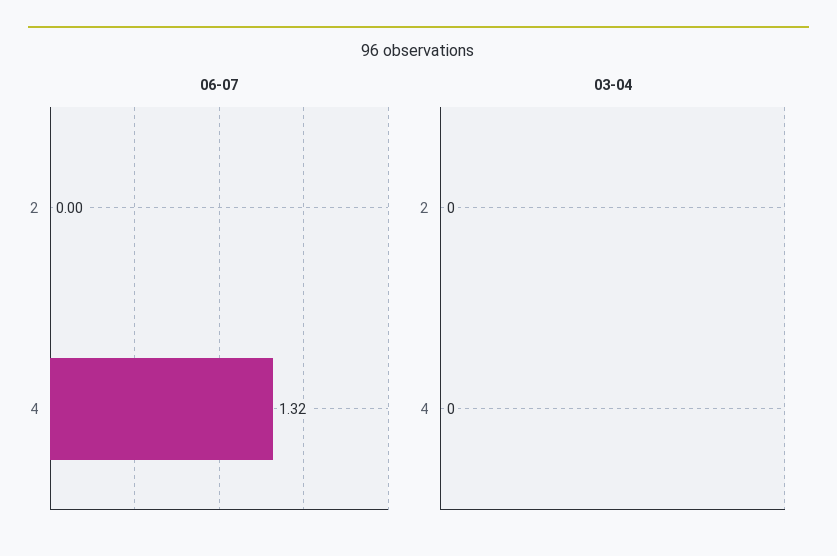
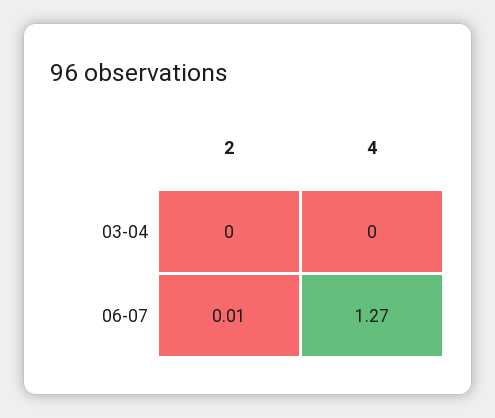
06-07, 2: 0 -> 0.01
06-07, 4: 1.32 -> 1.27

